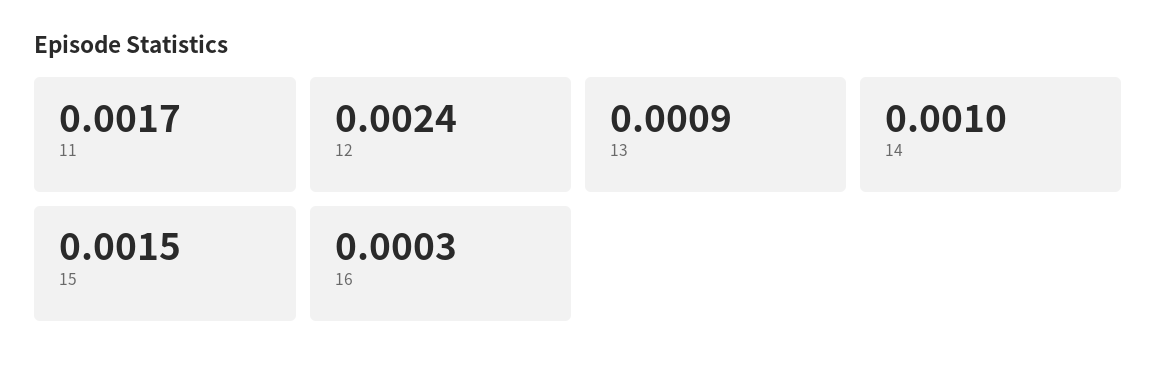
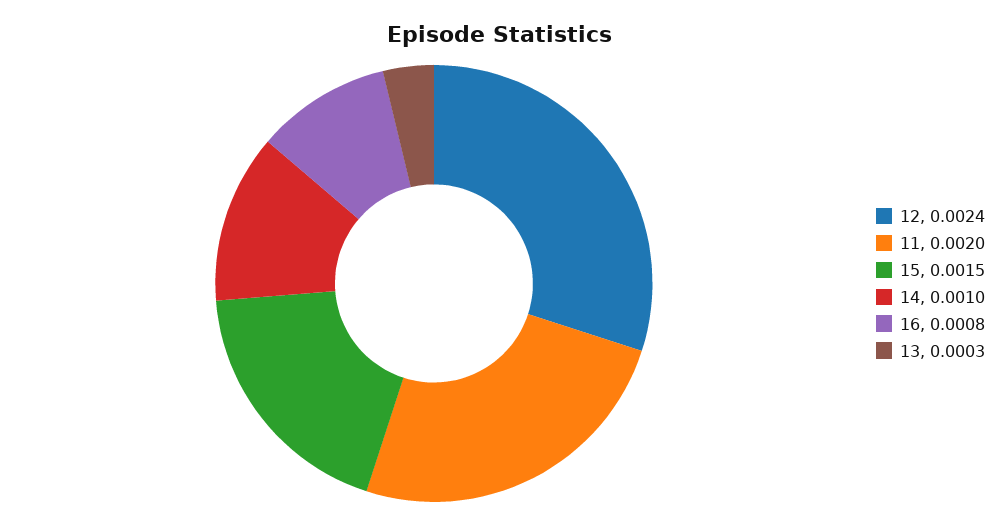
11: 0.0017 -> 0.002
13: 0.0009 -> 0.0003
16: 0.0003 -> 0.0008

